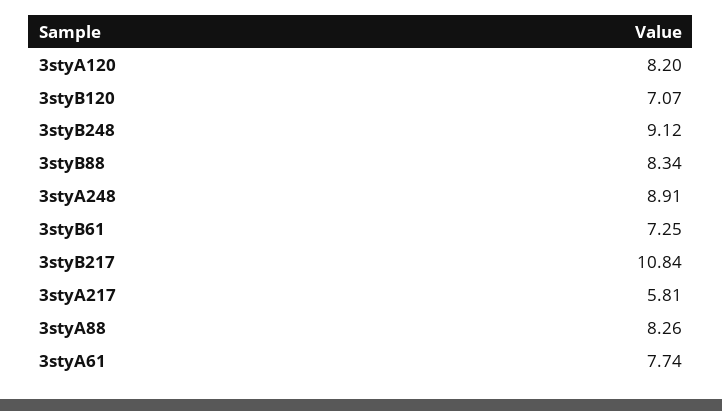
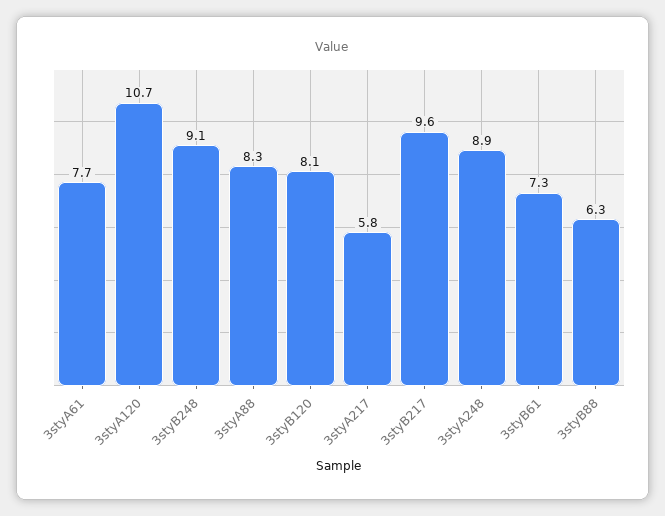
3styA120: 8.2 -> 10.7
3styB120: 7.07 -> 8.1
3styB88: 8.34 -> 6.3
3styB217: 10.84 -> 9.6

